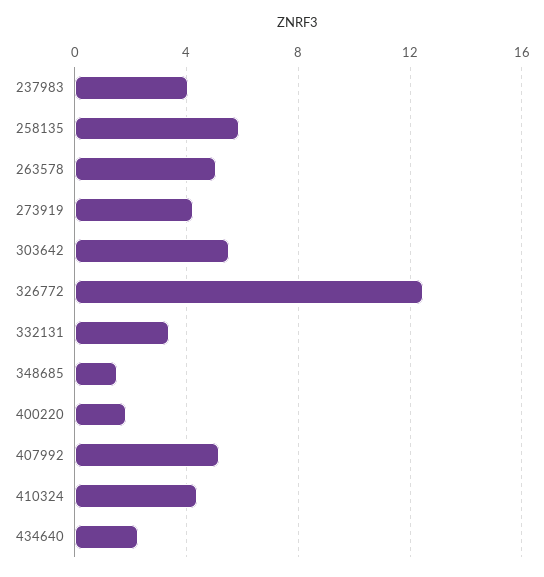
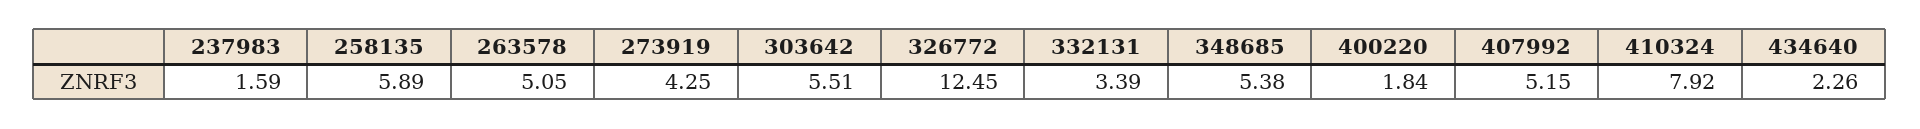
237983: 4 -> 1.59
348685: 1.5 -> 5.38
410324: 4.5 -> 7.92

